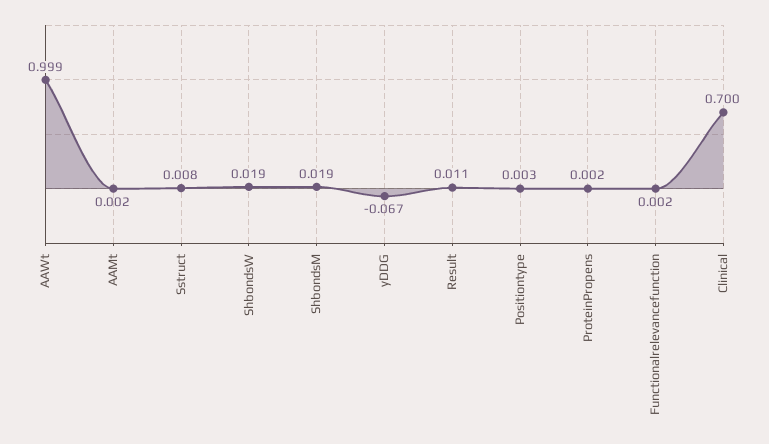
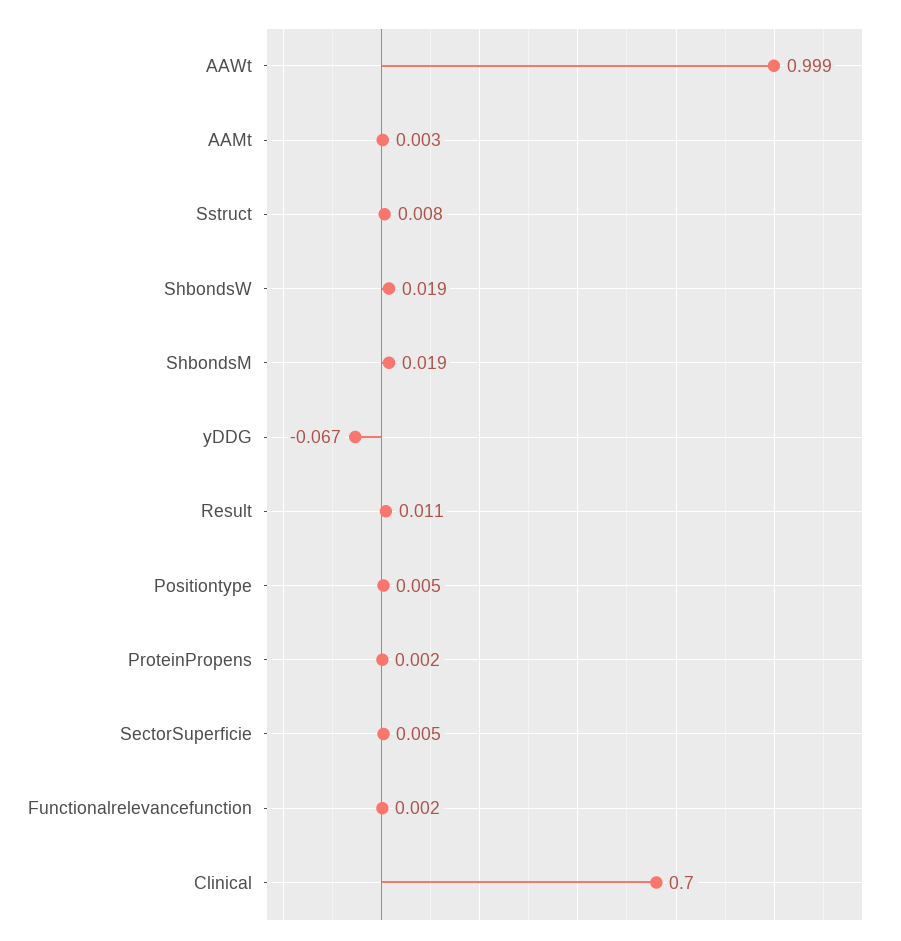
AAMt: 0.002 -> 0.003
Positiontype: 0.003 -> 0.005
SectorSuperficie: none -> 0.005

